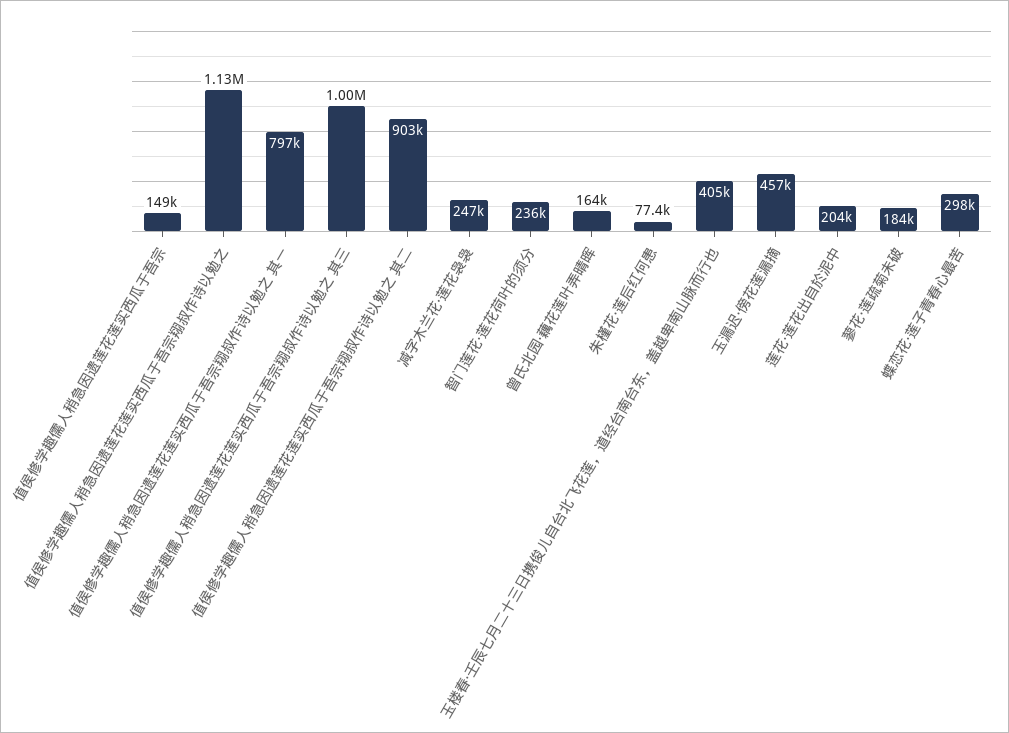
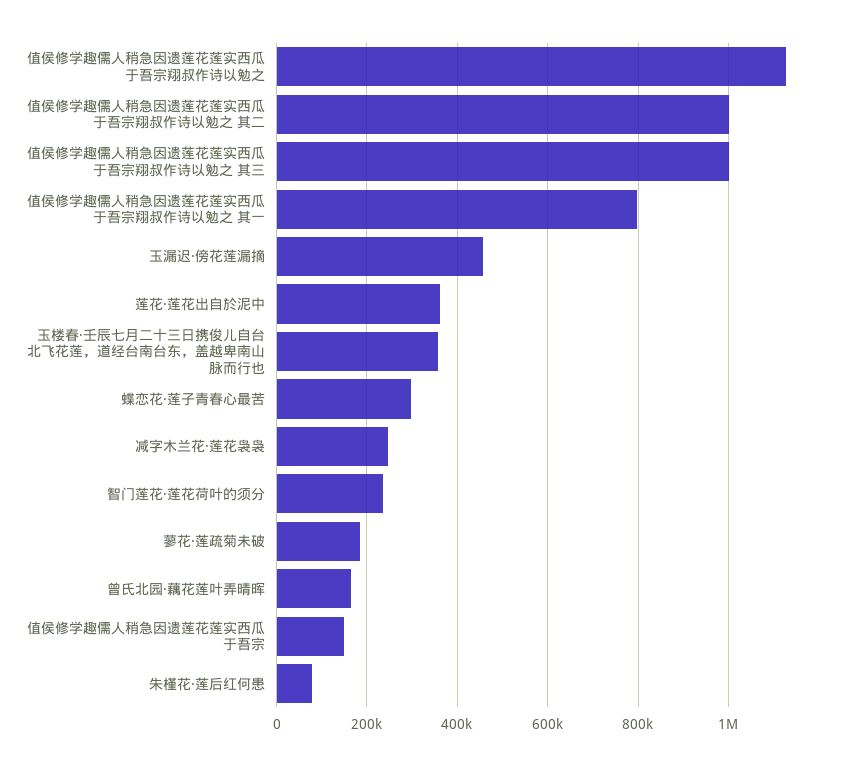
值侯修学趣儒人稍急因遗莲花莲实西瓜于吾宗翔叔作诗以勉之 其二: 903000 -> 1000000
玉楼春·壬辰七月二十三日携俊儿自台北飞花莲，道经台南台东，盖越卑南山脉而行也: 405000 -> 360000
莲花·莲花出自於泥中: 204000 -> 360000

